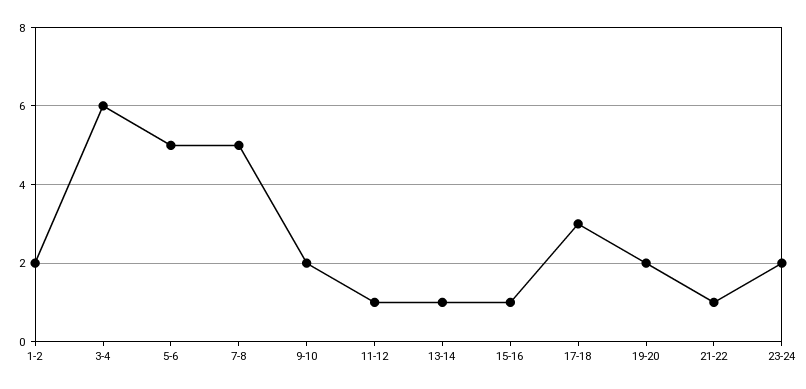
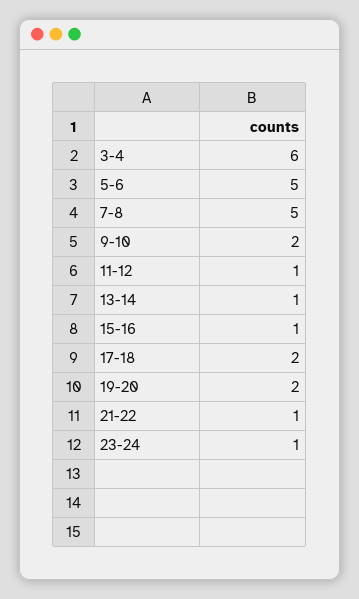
1-2: 2 -> none
17-18: 3 -> 2
23-24: 2 -> 1

